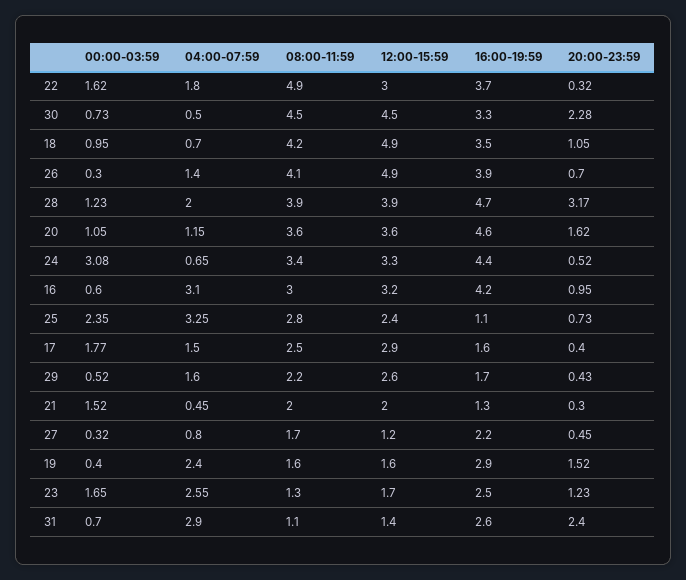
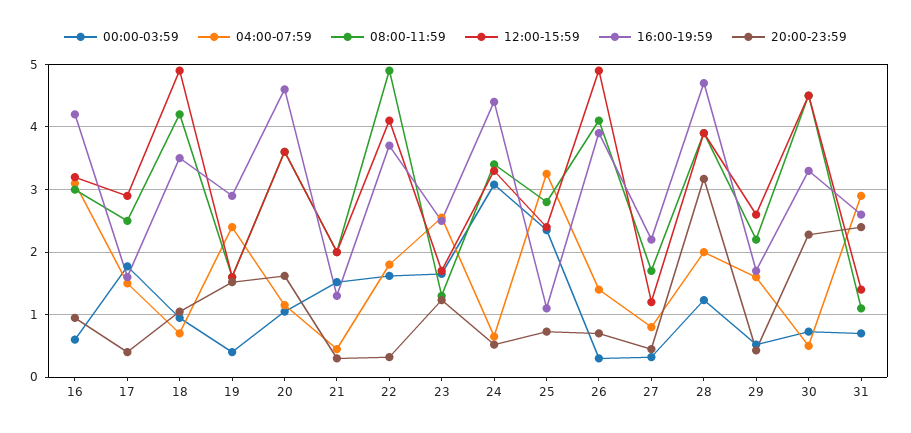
12:00-15:59, 22: 3 -> 4.1

